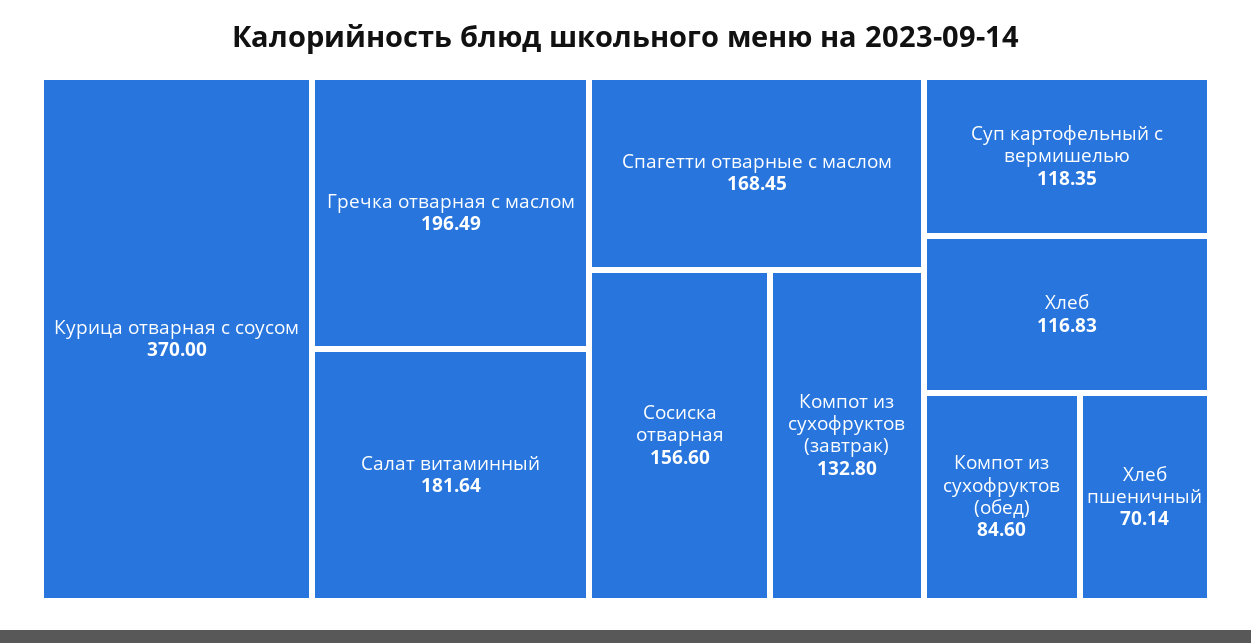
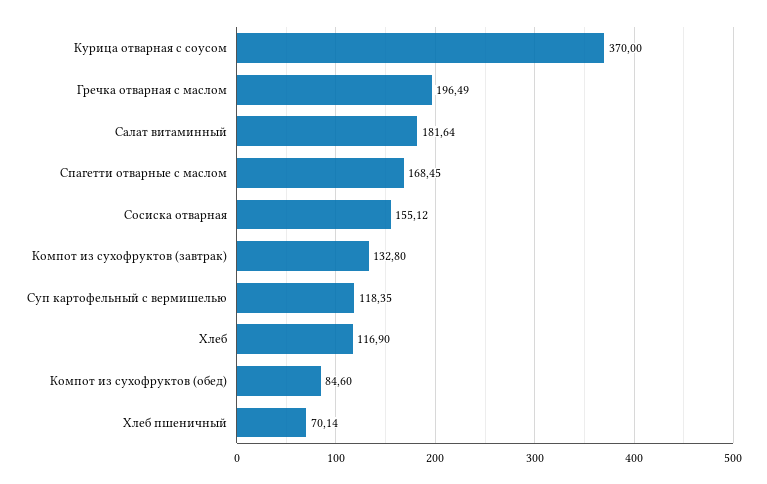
Сосиска отварная: 156.6 -> 155.12
Хлеб: 116.83 -> 116.9

